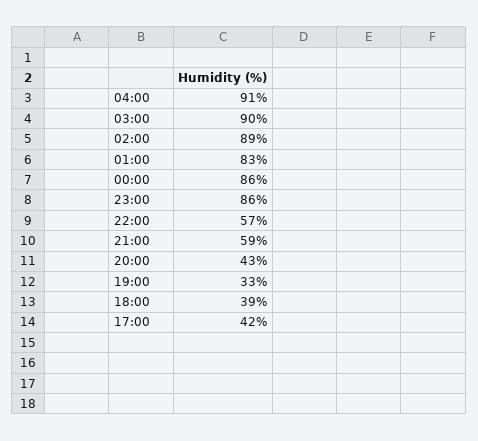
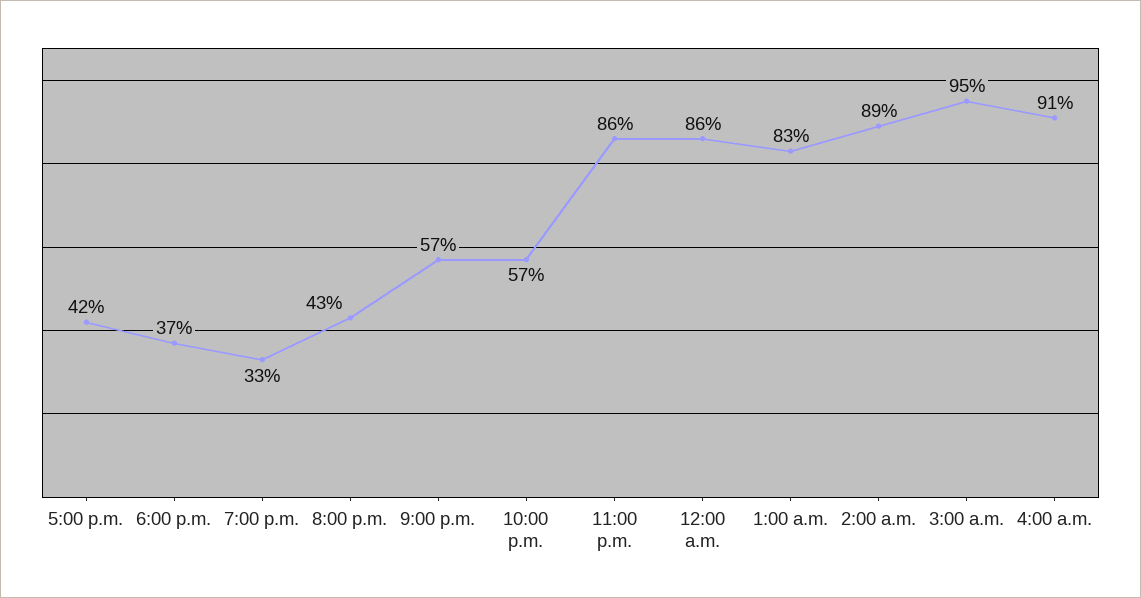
03:00: 90 -> 95
21:00: 59 -> 57
18:00: 39 -> 37

